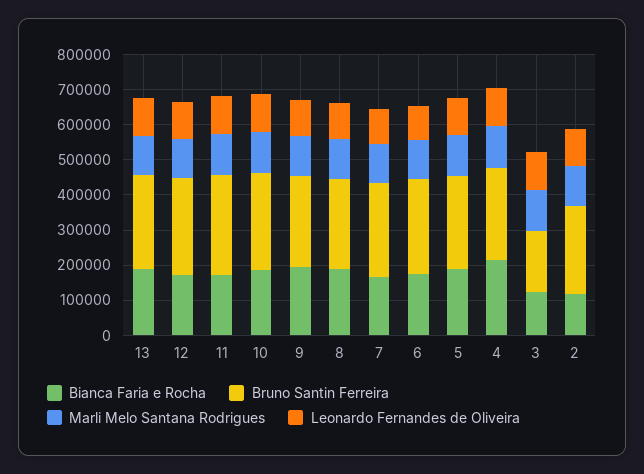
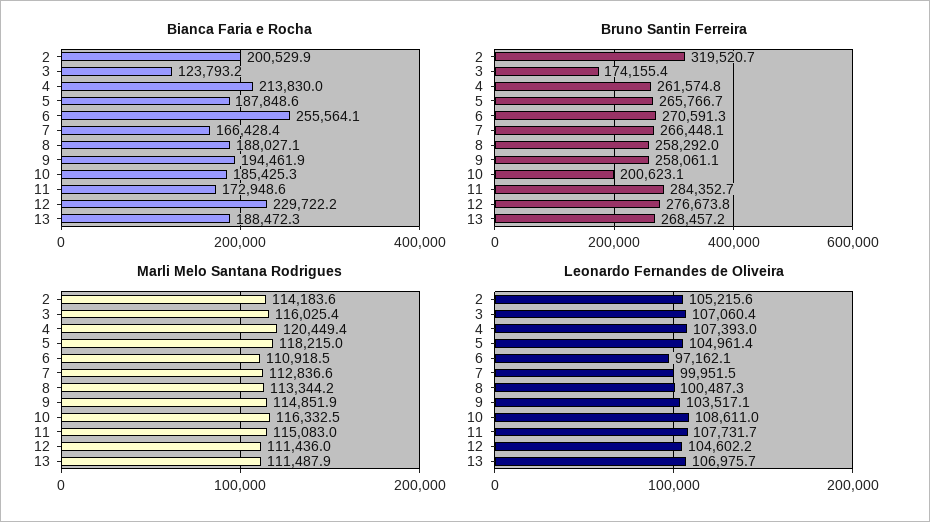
Bianca Faria e Rocha, 12: 175000 -> 229722.2
Bruno Santin Ferreira, 10: 275000 -> 200623.1
Bianca Faria e Rocha, 6: 175000 -> 255564.1
Bianca Faria e Rocha, 2: 125000 -> 200529.9
Bruno Santin Ferreira, 2: 250000 -> 319520.7

